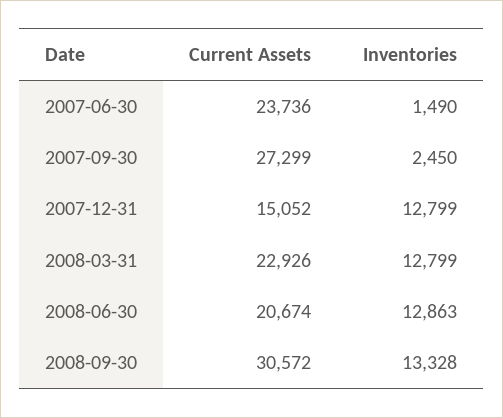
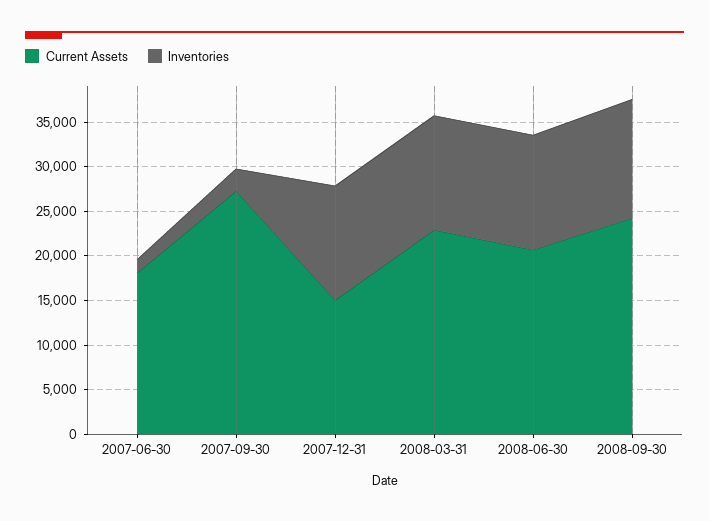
Current Assets, 2007-06-30: 23736 -> 18000
Current Assets, 2008-09-30: 30572 -> 24000

